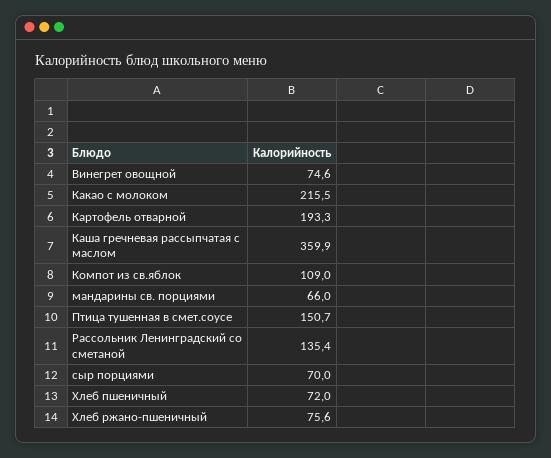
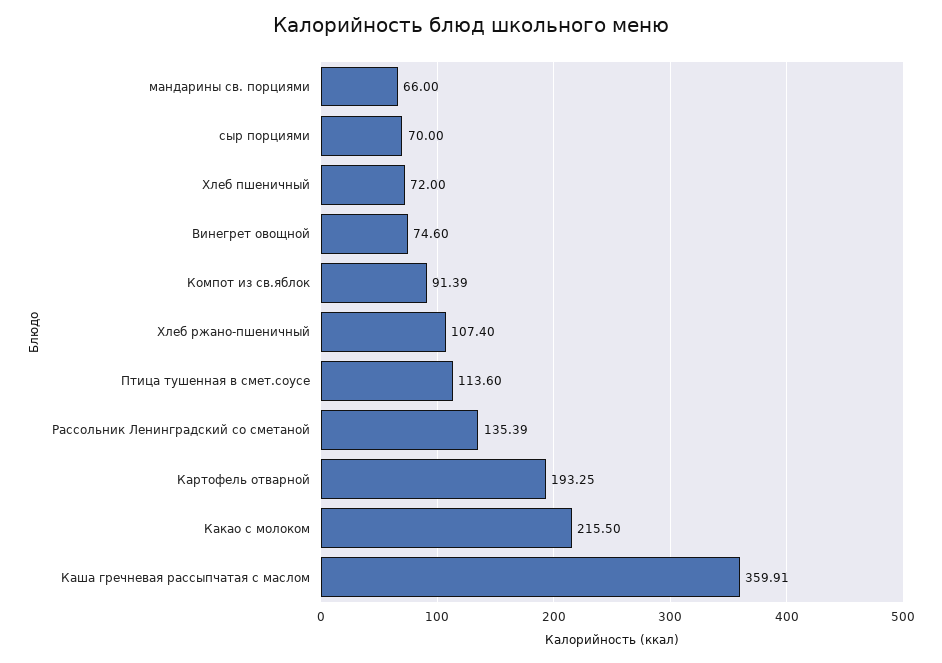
Компот из св.яблок: 109 -> 91.39
Птица тушенная в смет.соусе: 150.7 -> 113.6
Хлеб ржано-пшеничный: 75.6 -> 107.4

